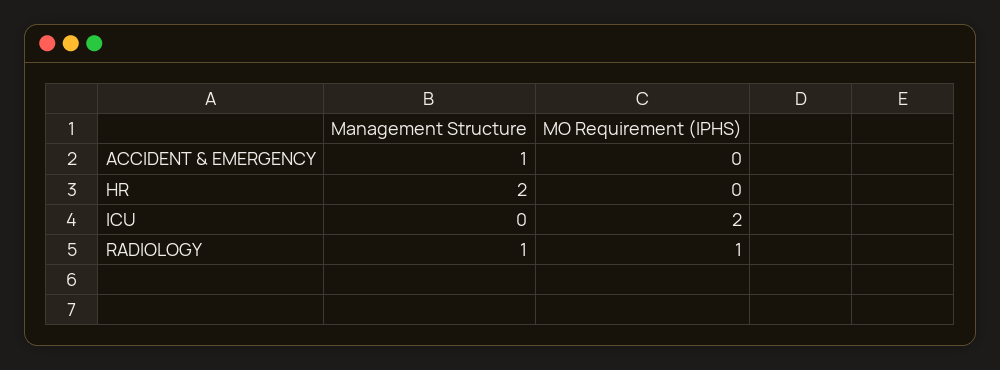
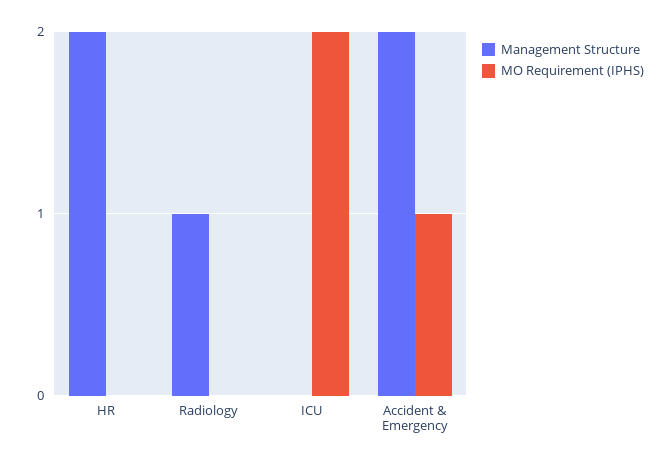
Management Structure, ACCIDENT & EMERGENCY: 1 -> 2
MO Requirement (IPHS), ACCIDENT & EMERGENCY: 0 -> 1
MO Requirement (IPHS), RADIOLOGY: 1 -> 0

